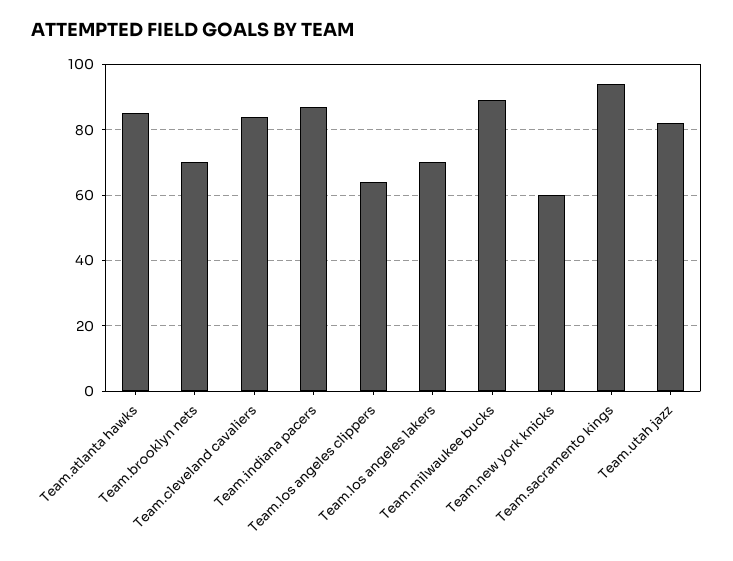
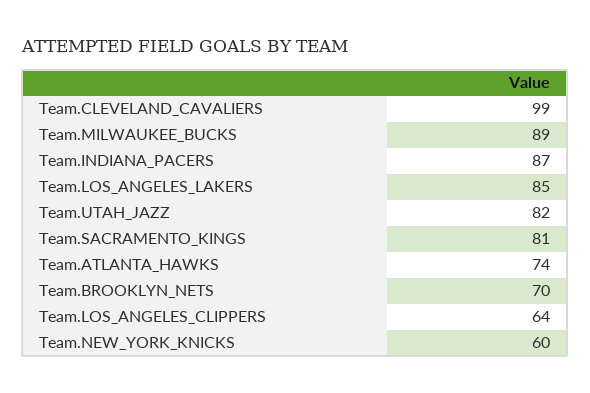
Team.atlanta hawks: 85 -> 74
Team.cleveland cavaliers: 85 -> 99
Team.los angeles lakers: 70 -> 85
Team.sacramento kings: 95 -> 81

